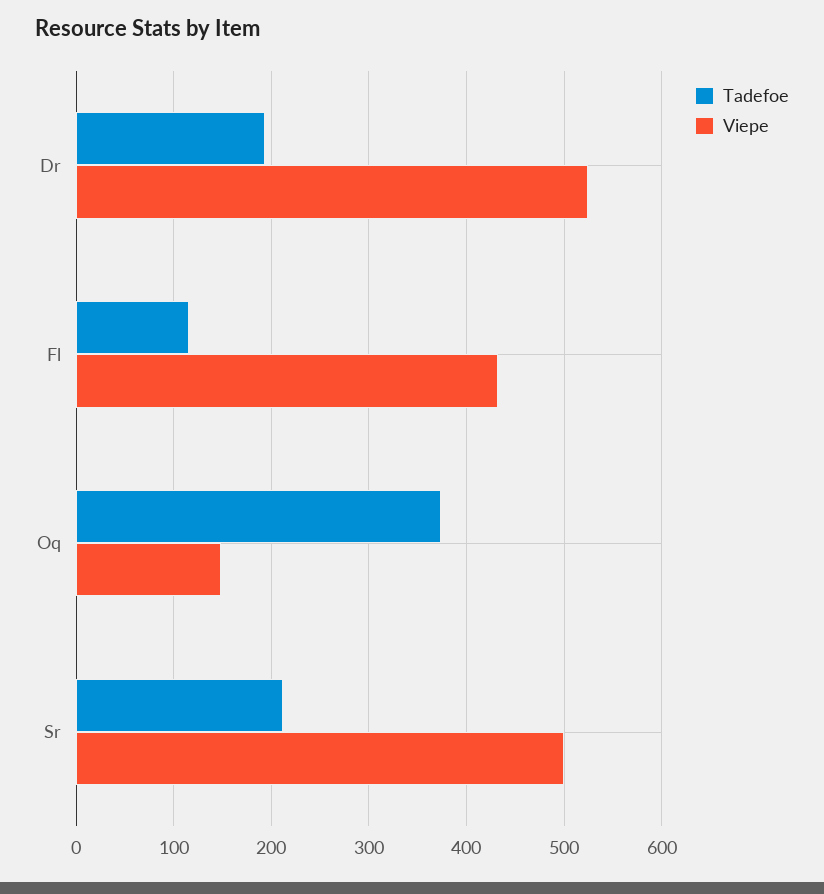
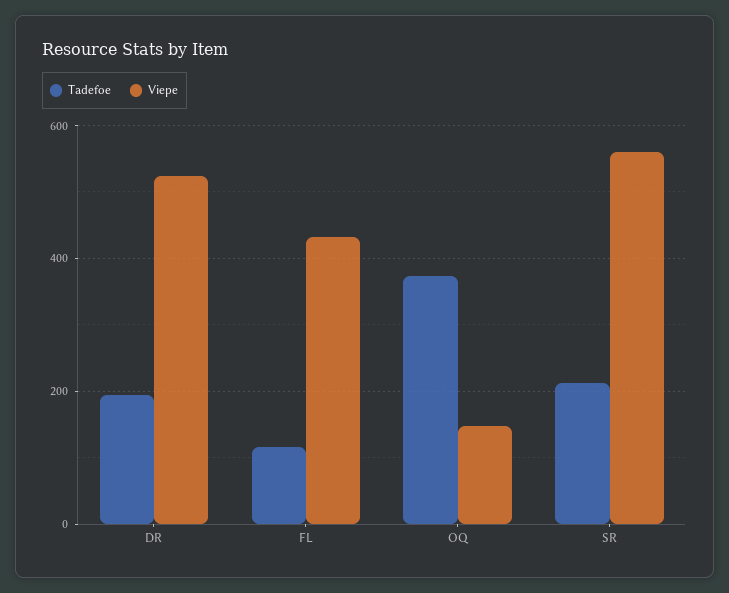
Viepe, Sr: 500 -> 560

